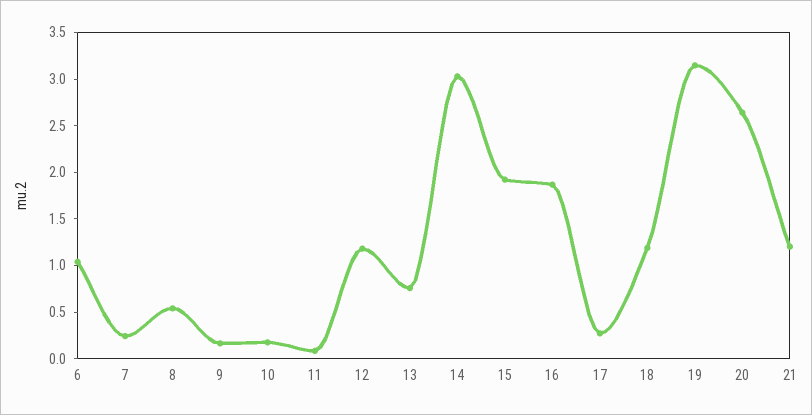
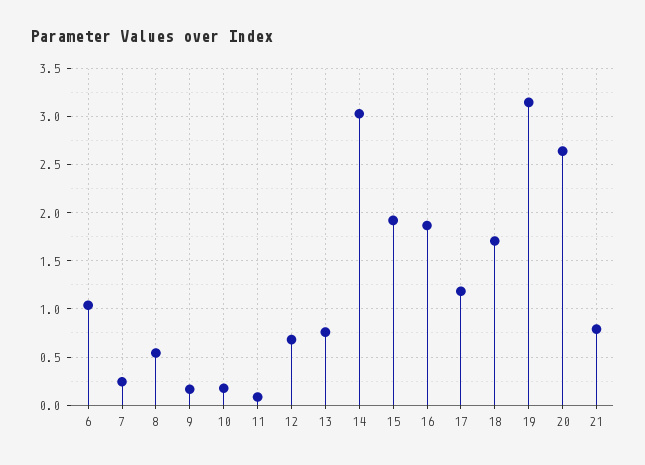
12: 1.2 -> 0.7
17: 0.3 -> 1.2
18: 1.2 -> 1.7
21: 1.2 -> 0.8

